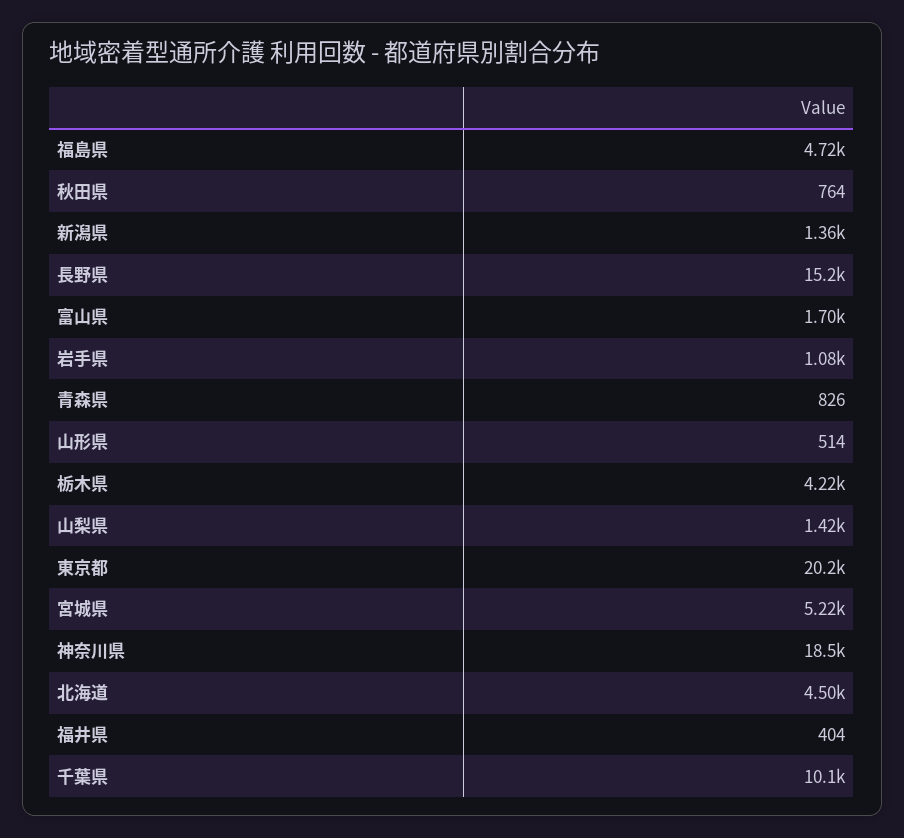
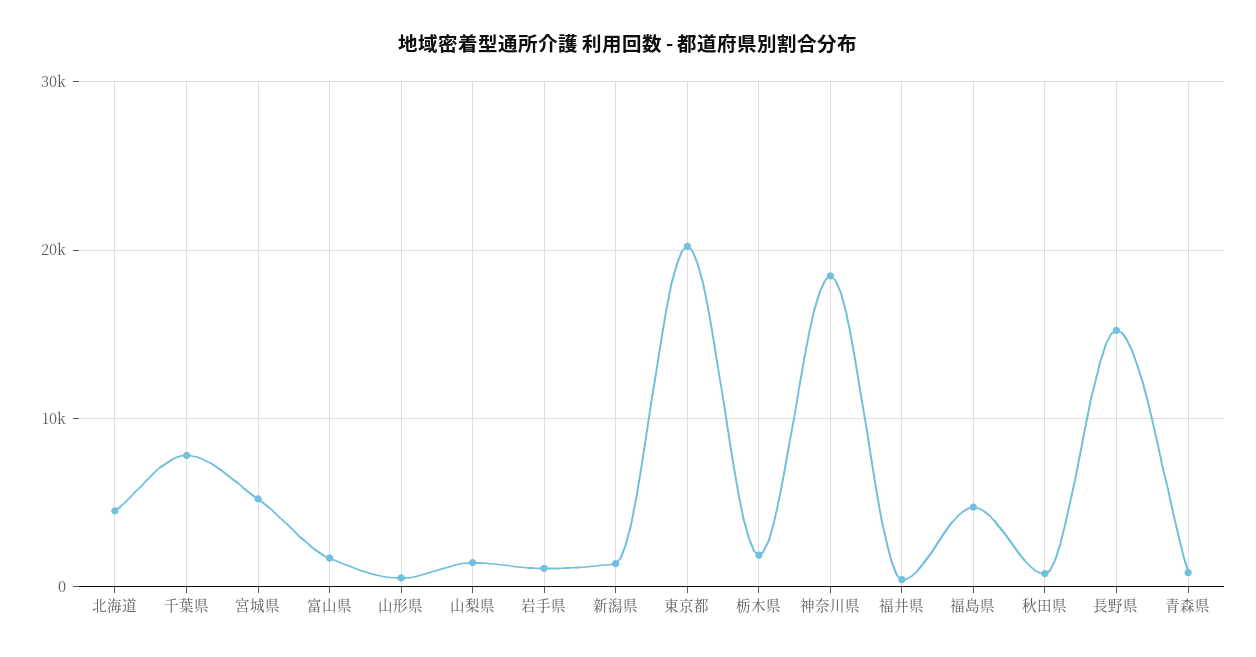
栃木県: 4220 -> 2000
千葉県: 10100 -> 8000

